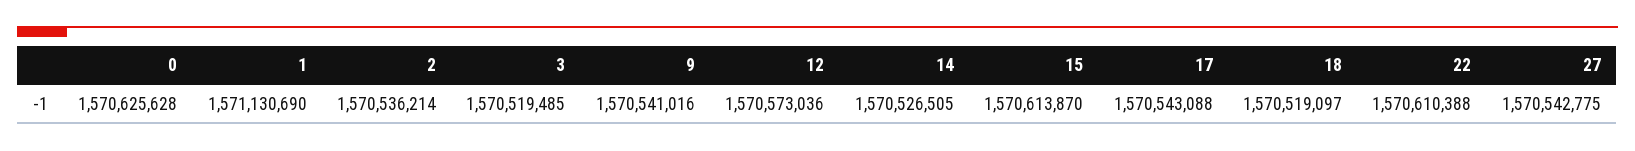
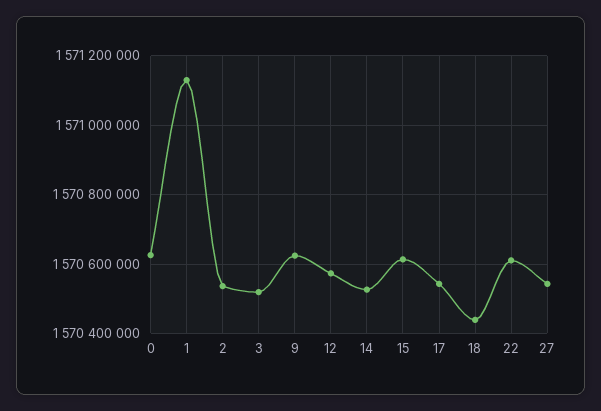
9: 1570541016 -> 1570620000
18: 1570519097 -> 1570440000

